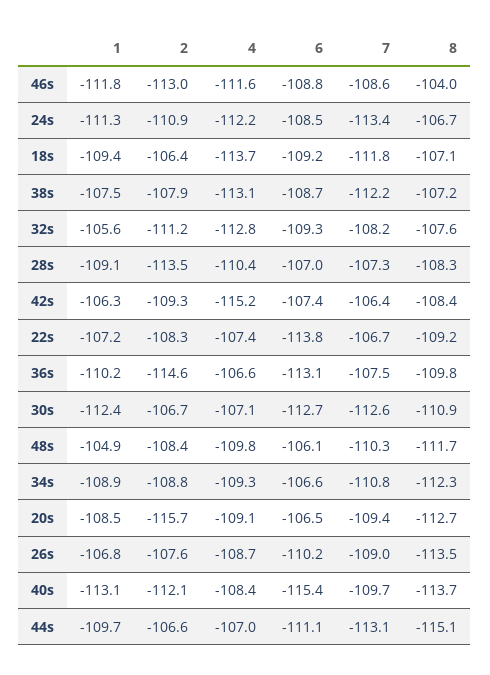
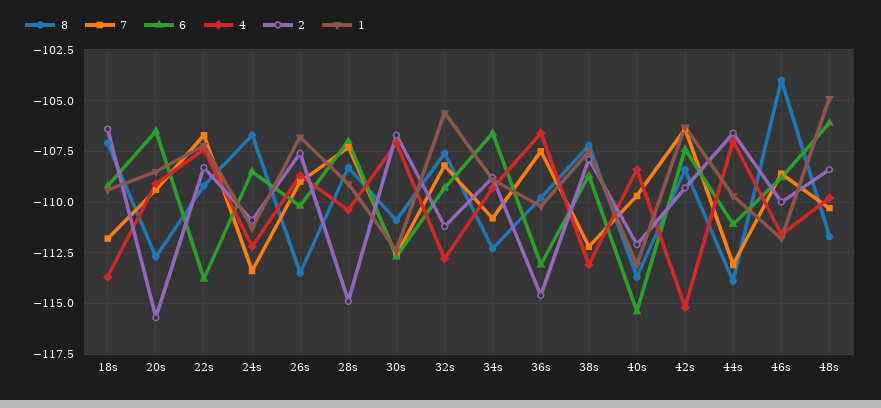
2, 46s: -113 -> -110
2, 28s: -113.5 -> -115
8, 44s: -115.1 -> -114

